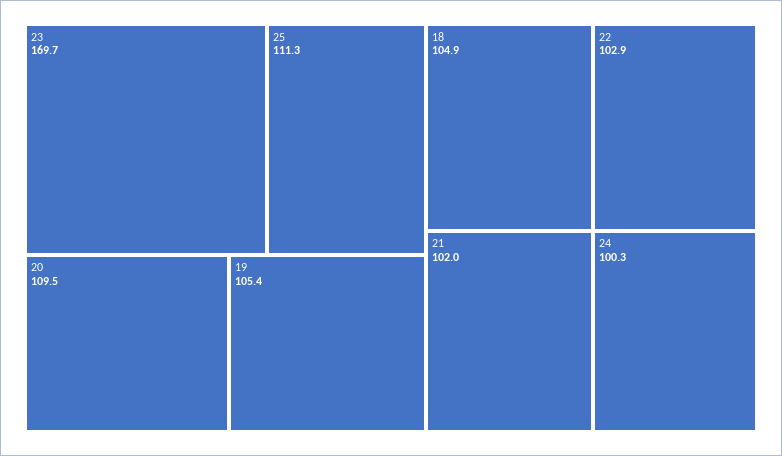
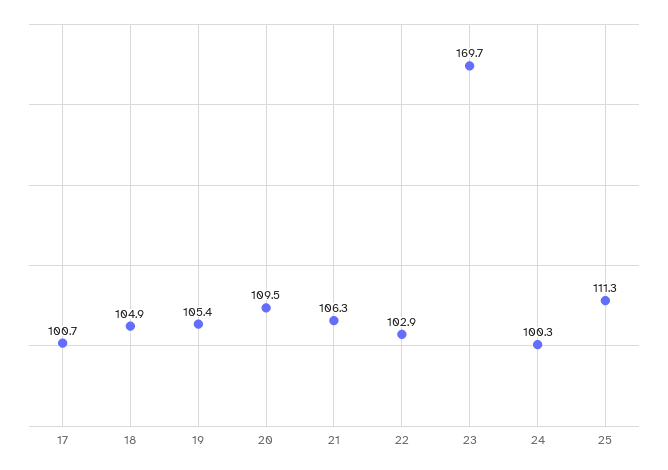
21: 102 -> 106.3
17: none -> 100.7

